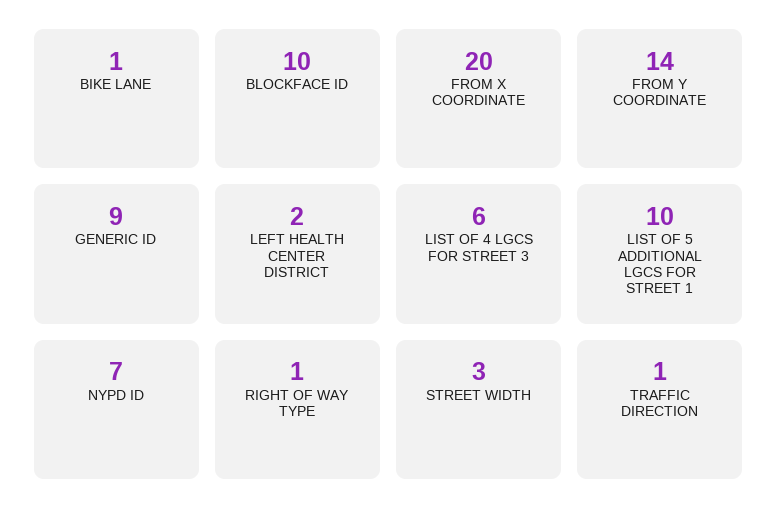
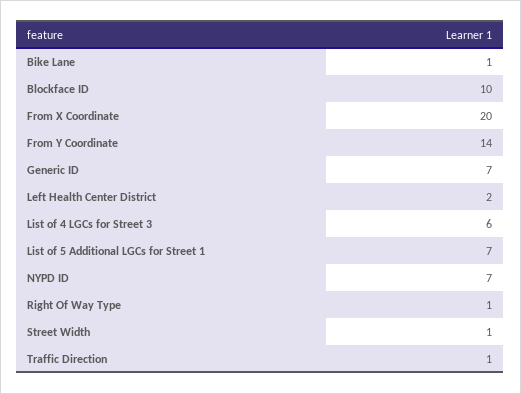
GENERIC ID: 9 -> 7
LIST OF 5 ADDITIONAL LGCS FOR STREET 1: 10 -> 7
STREET WIDTH: 3 -> 1

